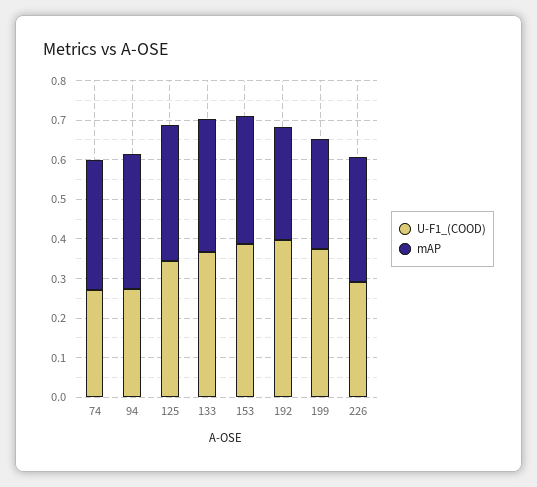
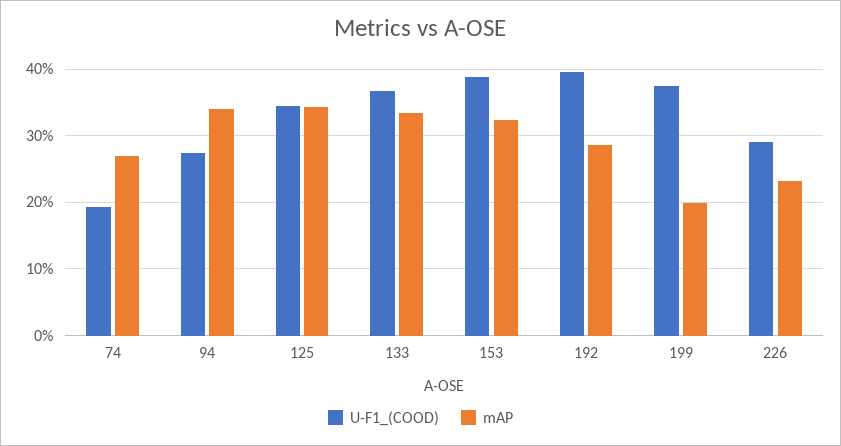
U-F1_(COOD), 74: 0.275 -> 0.19
mAP, 74: 0.325 -> 0.27
mAP, 199: 0.275 -> 0.2
mAP, 226: 0.325 -> 0.23

